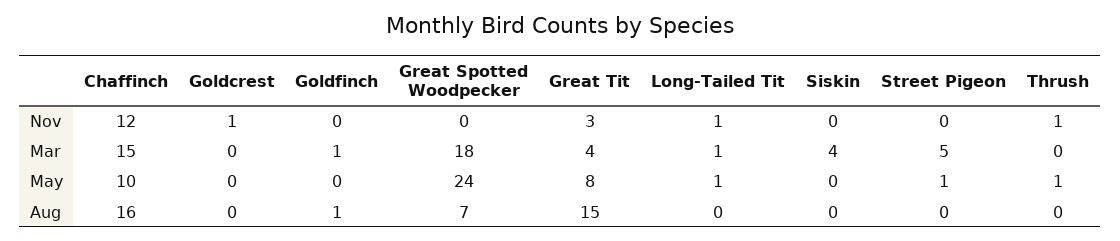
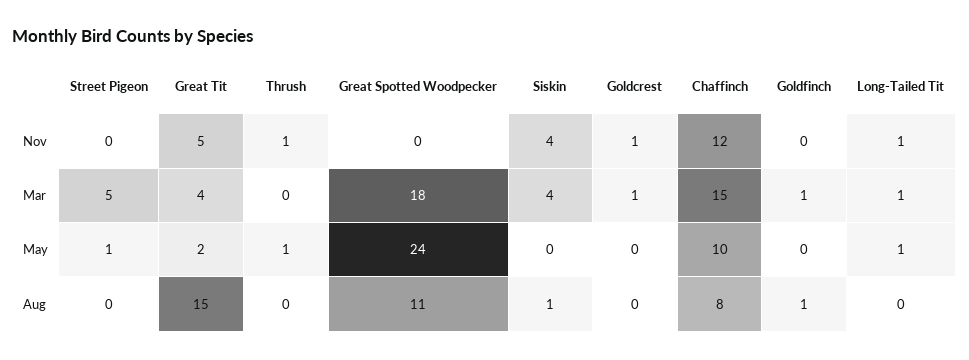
Great Tit, Nov: 3 -> 5
Siskin, Nov: 0 -> 4
Goldcrest, Mar: 0 -> 1
Great Tit, May: 8 -> 2
Chaffinch, Aug: 16 -> 8
Great Spotted Woodpecker, Aug: 7 -> 11
Siskin, Aug: 0 -> 1

